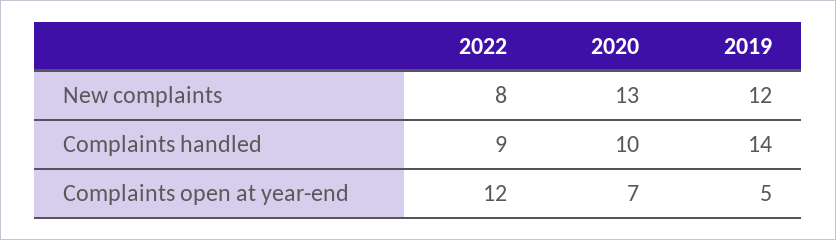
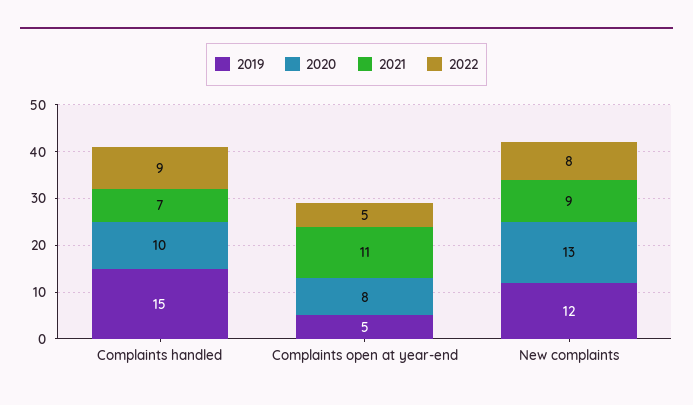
2019, Complaints handled: 14 -> 15
2022, Complaints open at year-end: 12 -> 5
2020, Complaints open at year-end: 7 -> 8
2021, Complaints handled: none -> 7
2021, Complaints open at year-end: none -> 11
2021, New complaints: none -> 9

